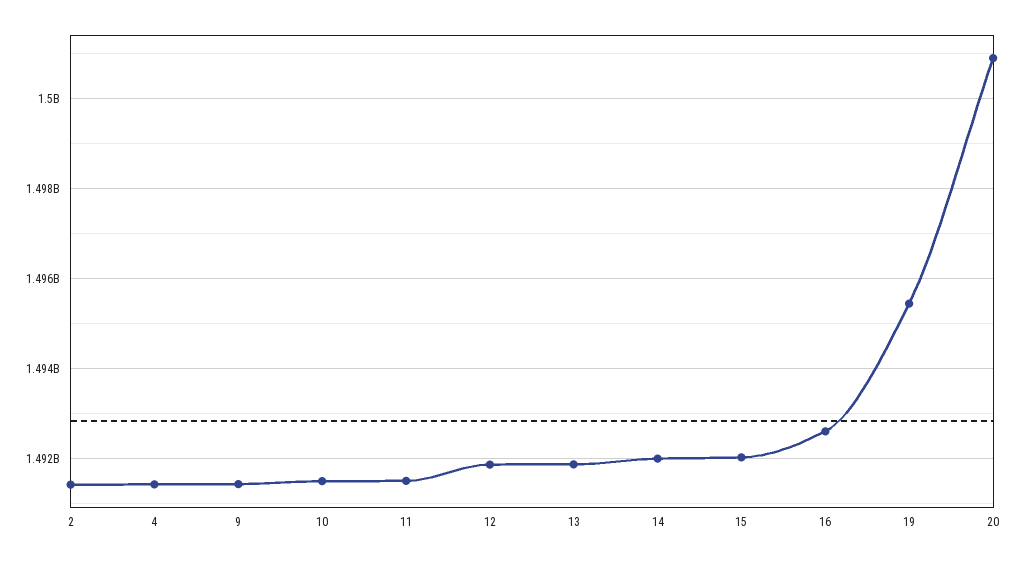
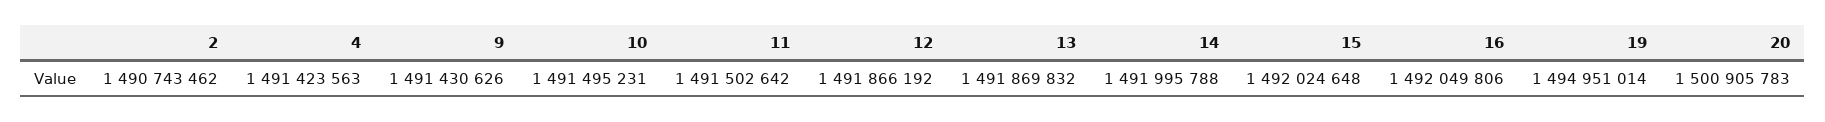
2: 1491400000 -> 1490743462
16: 1492600000 -> 1492049806
19: 1495400000 -> 1494951014

